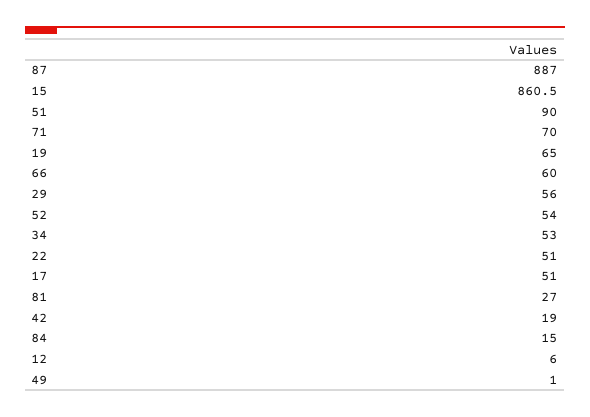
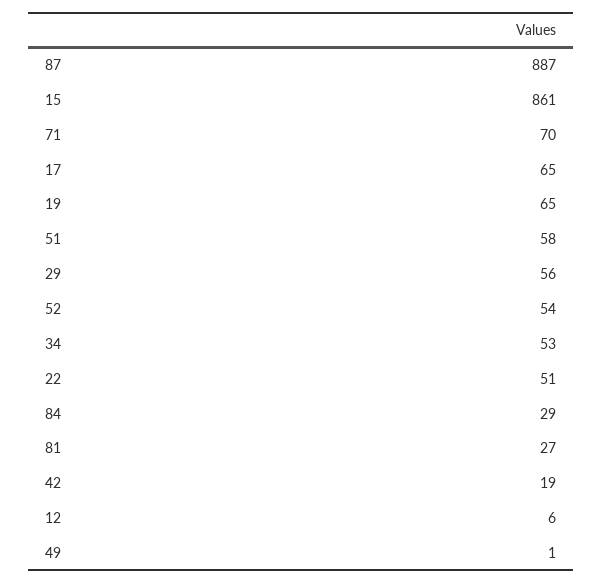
51: 90 -> 58
66: 60 -> none
17: 51 -> 65
84: 15 -> 29

